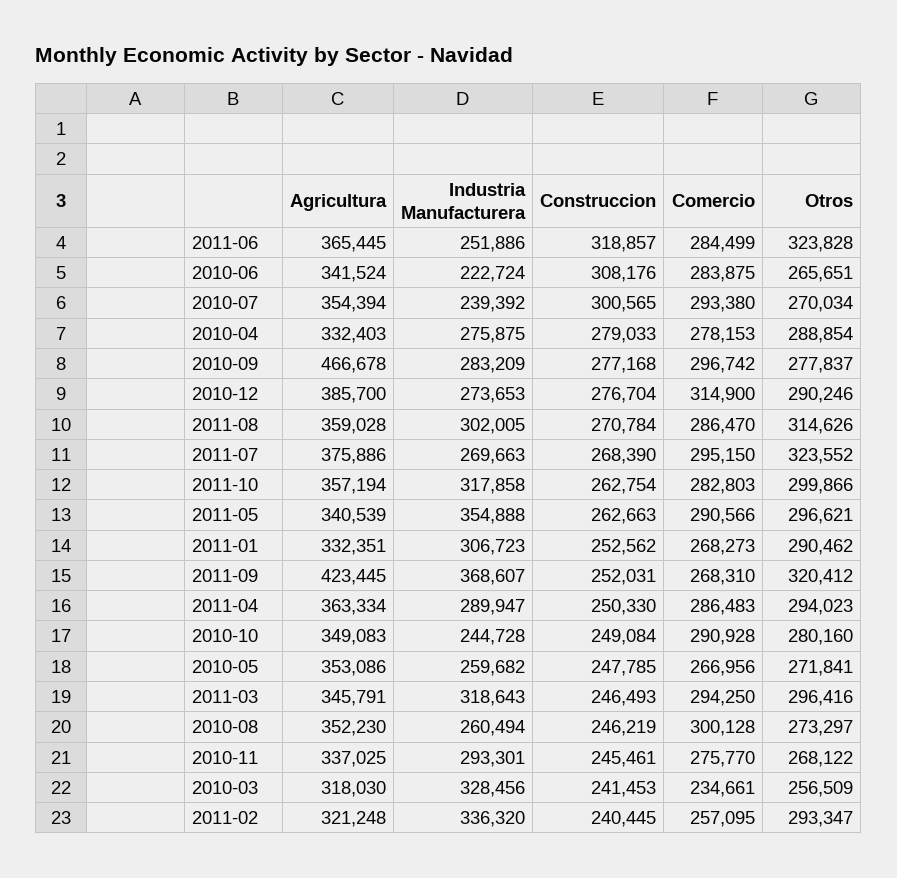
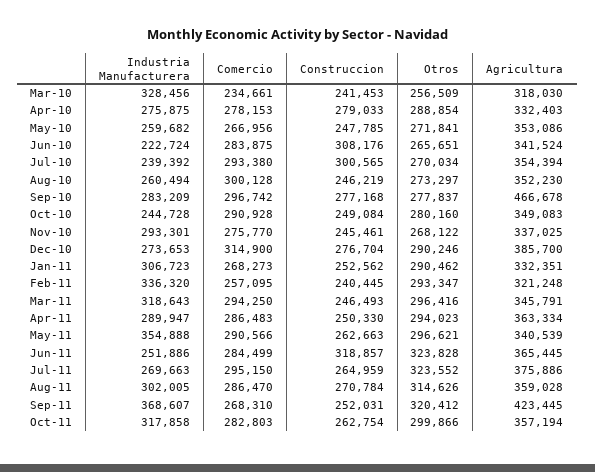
Construccion, 2011-07: 268390 -> 264959

